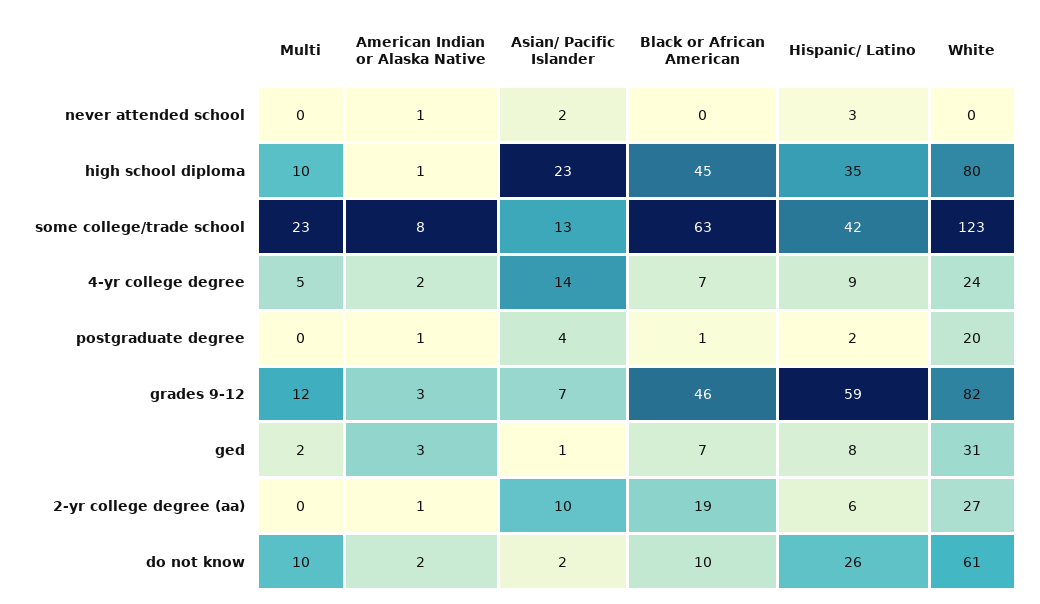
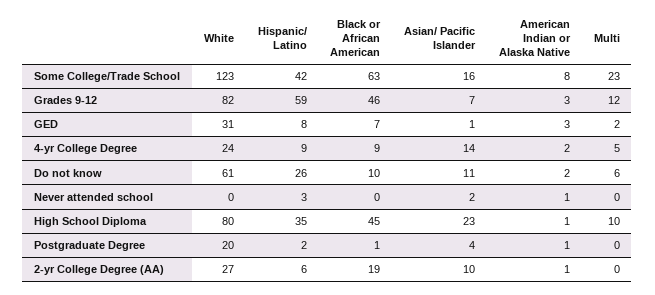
Asian/ Pacific Islander, some college/trade school: 13 -> 16
Black or African American, 4-yr college degree: 7 -> 9
Multi, do not know: 10 -> 6
Asian/ Pacific Islander, do not know: 2 -> 11

